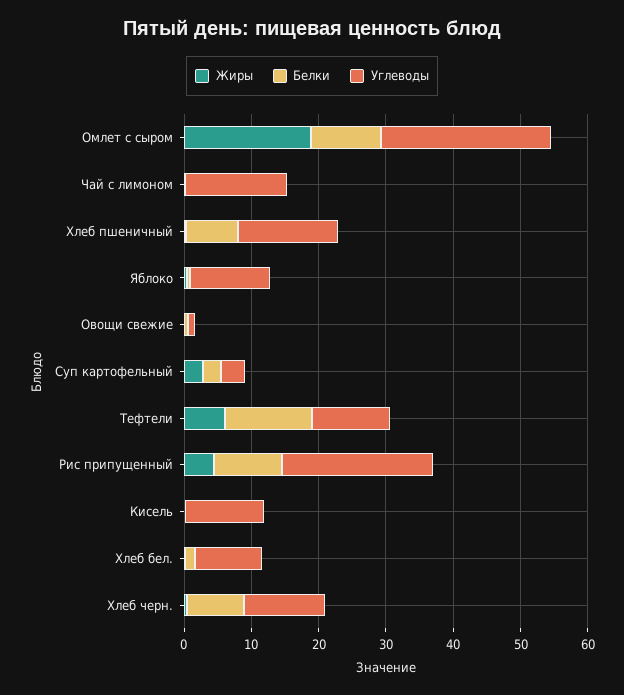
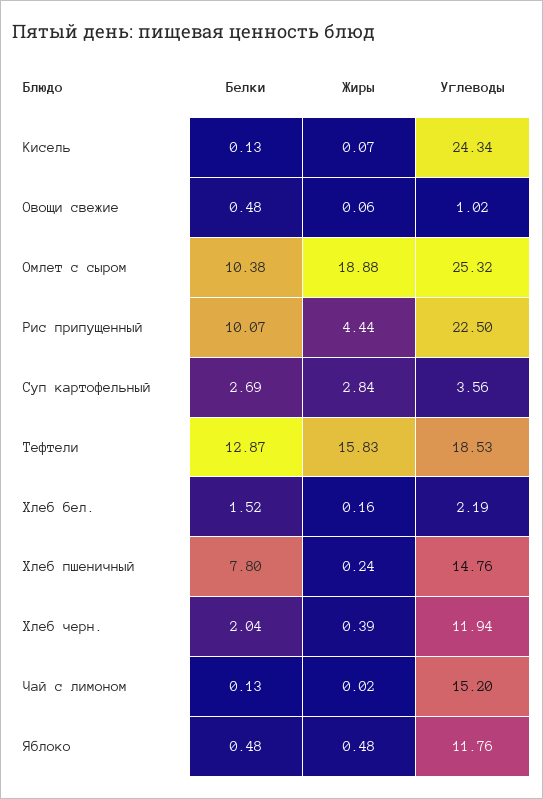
Жиры, Тефтели: 6 -> 15.83
Углеводы, Тефтели: 12 -> 18.53
Углеводы, Кисель: 12 -> 24.34
Углеводы, Хлеб бел.: 10 -> 2.19
Белки, Хлеб черн.: 8 -> 2.04

